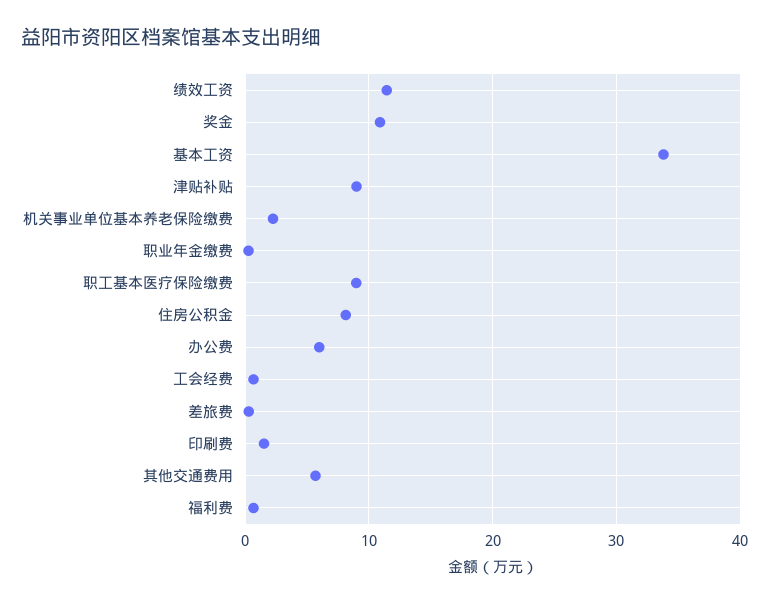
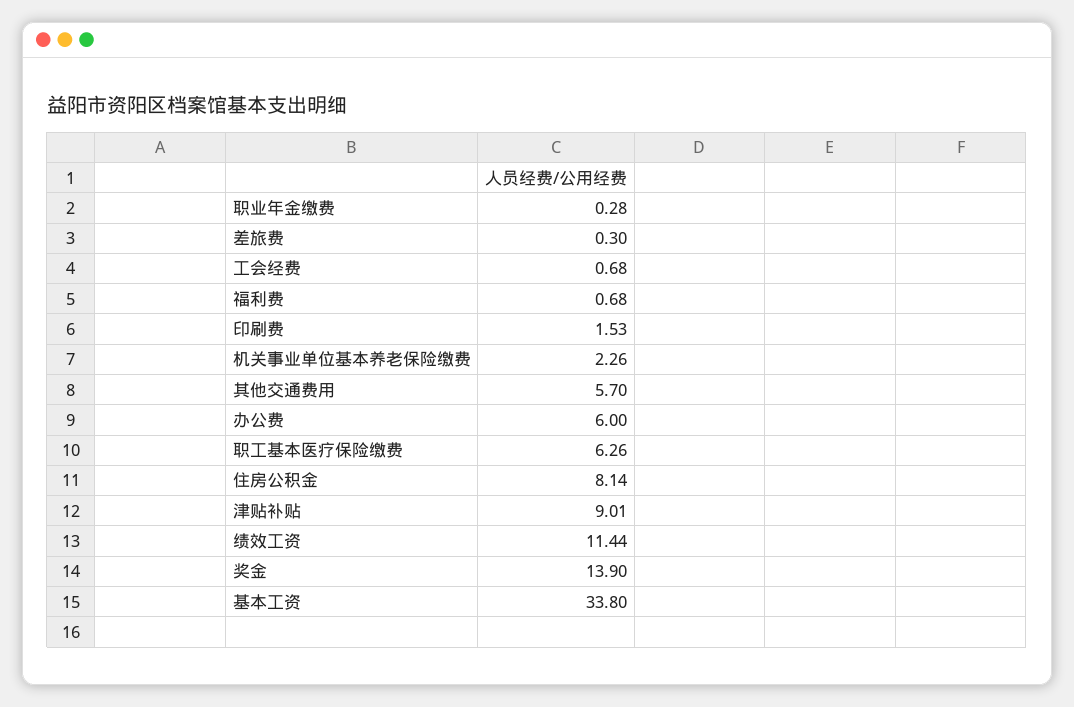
奖金: 11 -> 13.9
职工基本医疗保险缴费: 9 -> 6.26

